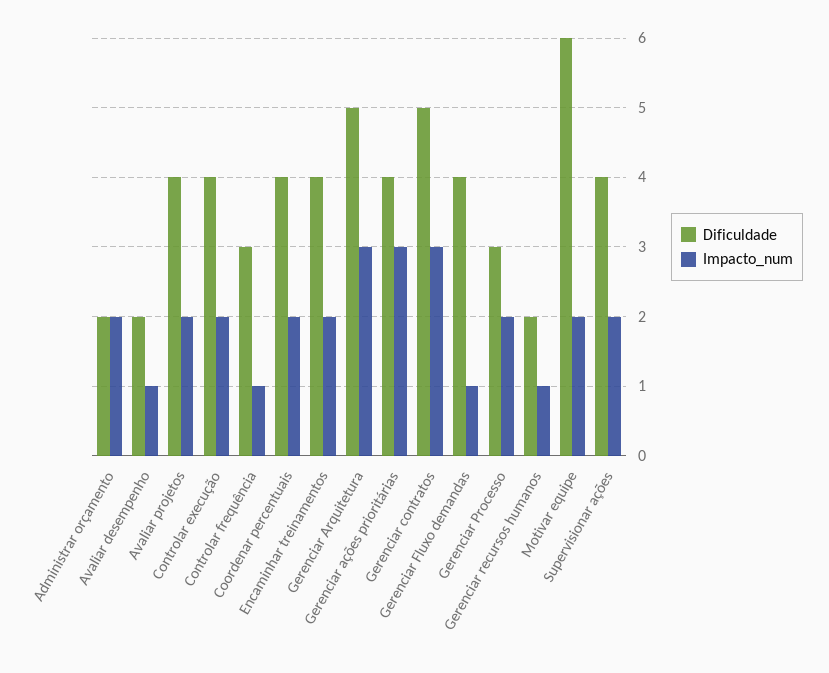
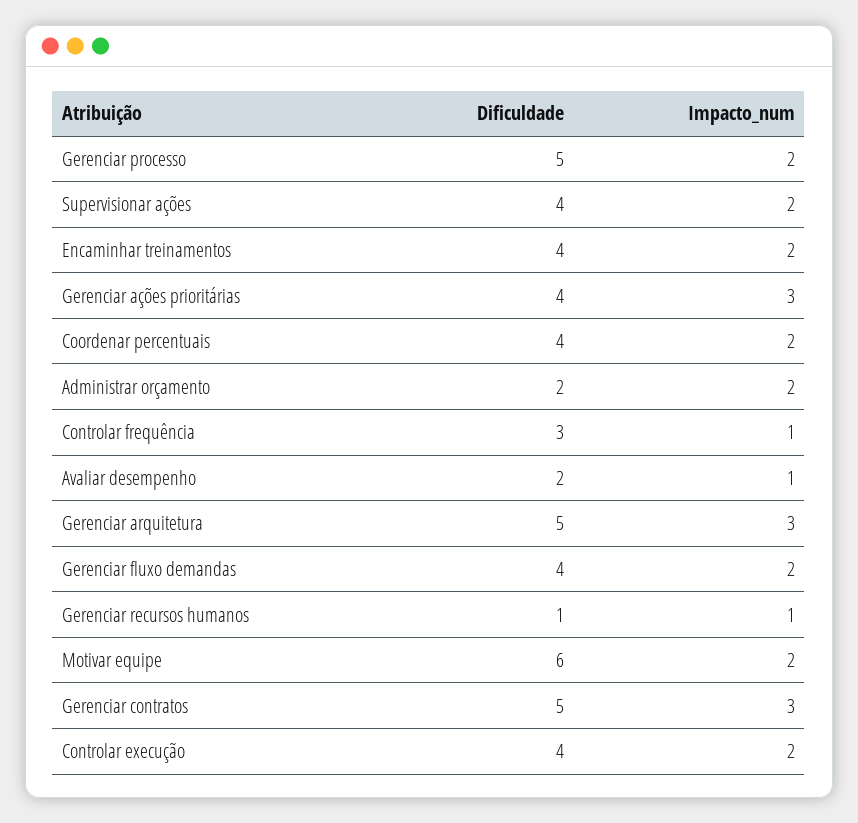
Dificuldade, Avaliar projetos: 4 -> none
Impacto_num, Avaliar projetos: 2 -> none
Impacto_num, Gerenciar Fluxo demandas: 1 -> 2
Dificuldade, Gerenciar Processo: 3 -> 5
Dificuldade, Gerenciar recursos humanos: 2 -> 1

